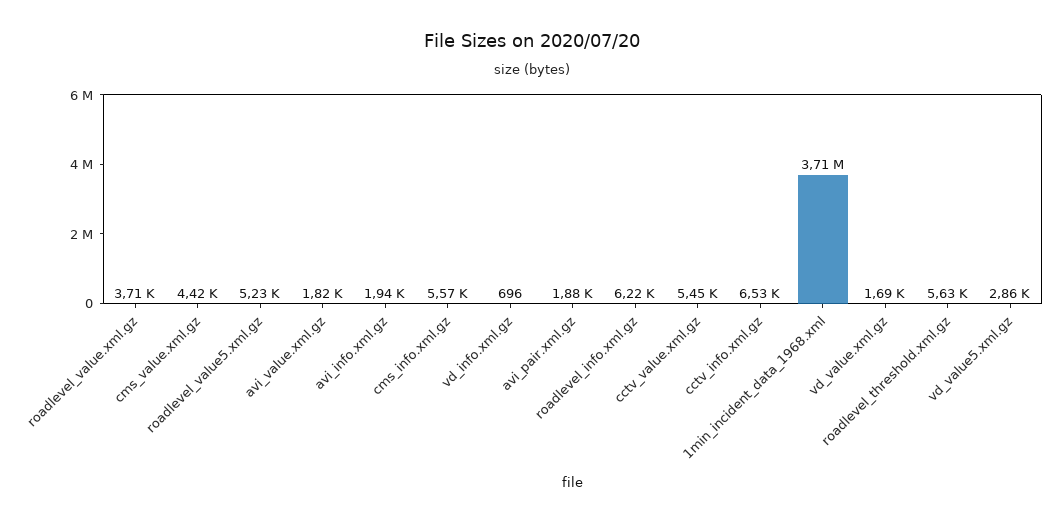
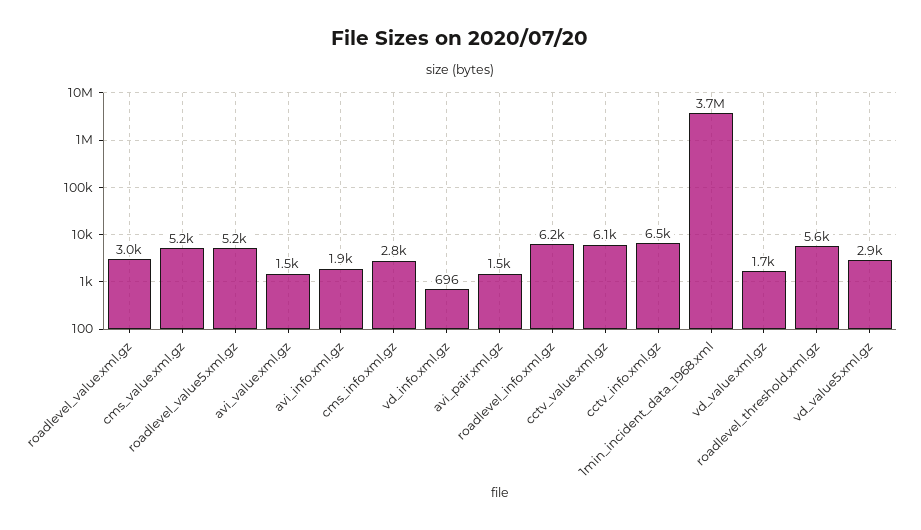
roadlevel_value.xml.gz: 3710 -> 3000
cms_value.xml.gz: 4420 -> 5200
avi_value.xml.gz: 1820 -> 1500
cms_info.xml.gz: 5570 -> 2800
avi_pair.xml.gz: 1880 -> 1500
cctv_value.xml.gz: 5450 -> 6100

